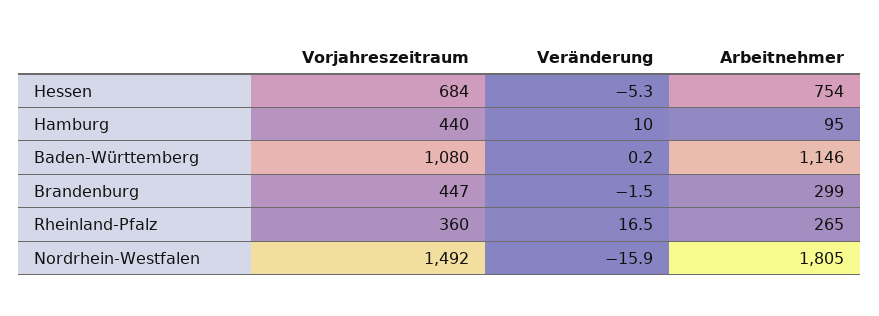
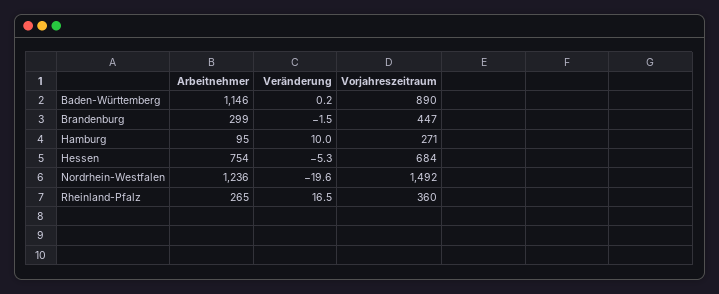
Vorjahreszeitraum, Hamburg: 440 -> 271
Vorjahreszeitraum, Baden-Württemberg: 1080 -> 890
Veränderung, Nordrhein-Westfalen: -15.9 -> -19.6
Arbeitnehmer, Nordrhein-Westfalen: 1805 -> 1236

